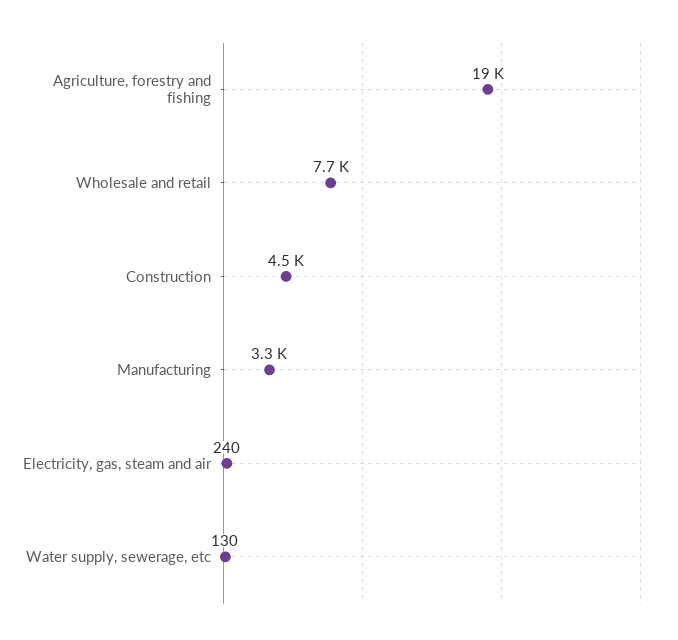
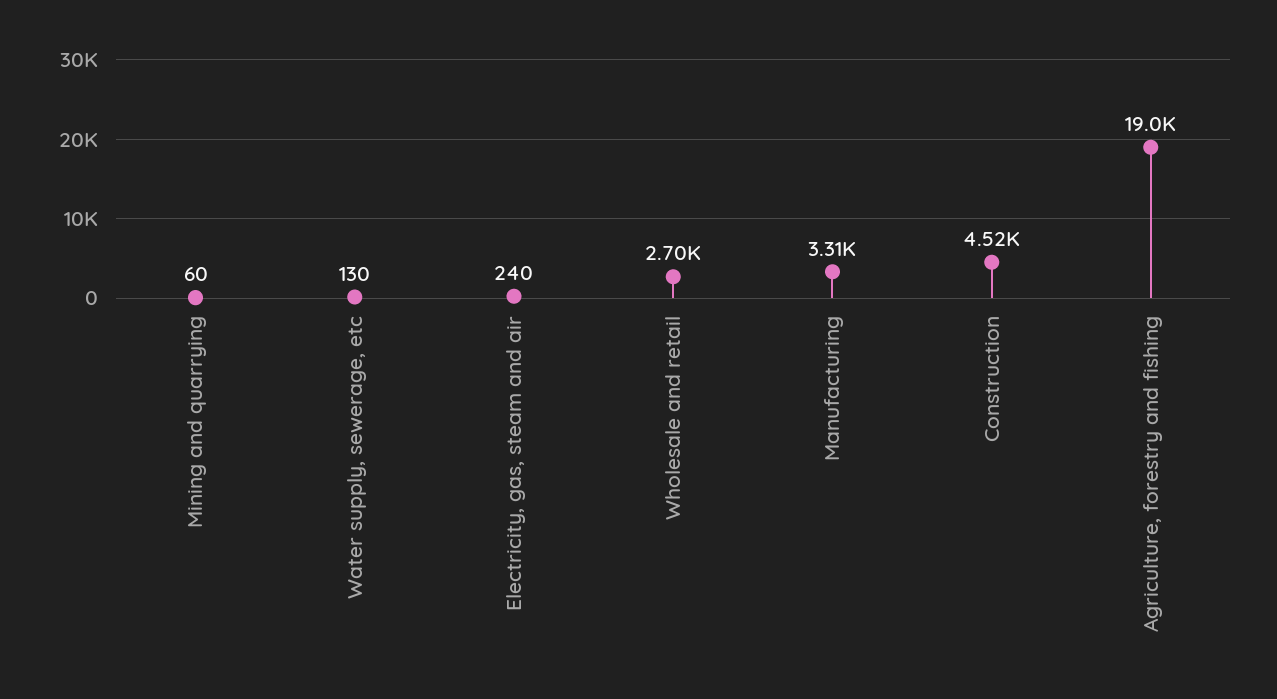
Wholesale and retail: 7700 -> 2700
Mining and quarrying: none -> 60

